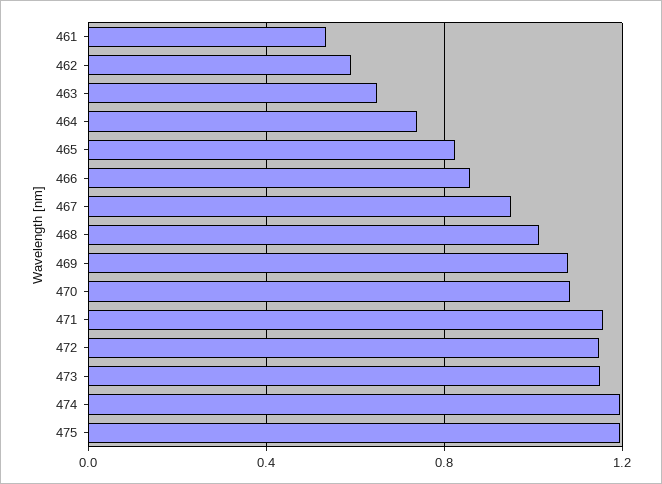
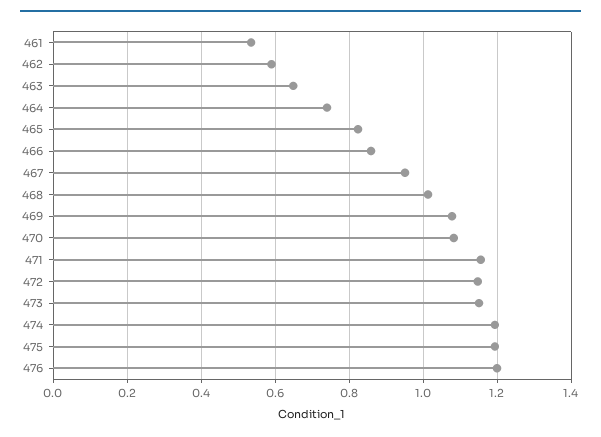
476: none -> 1.2

